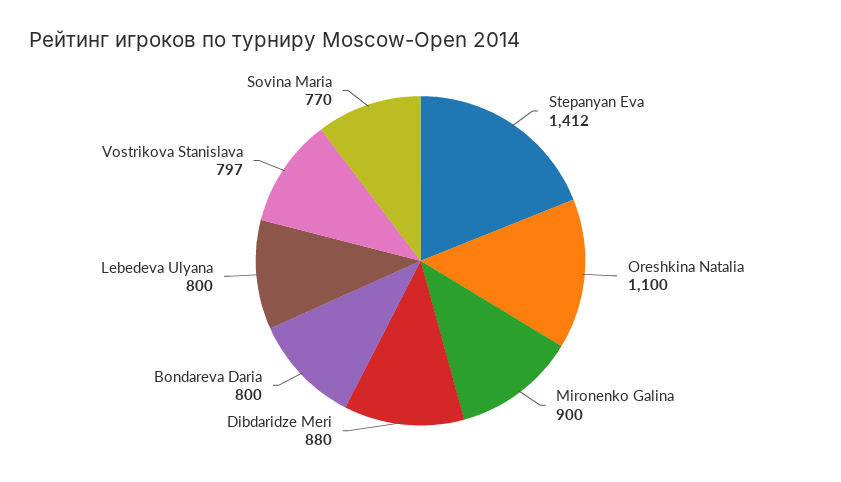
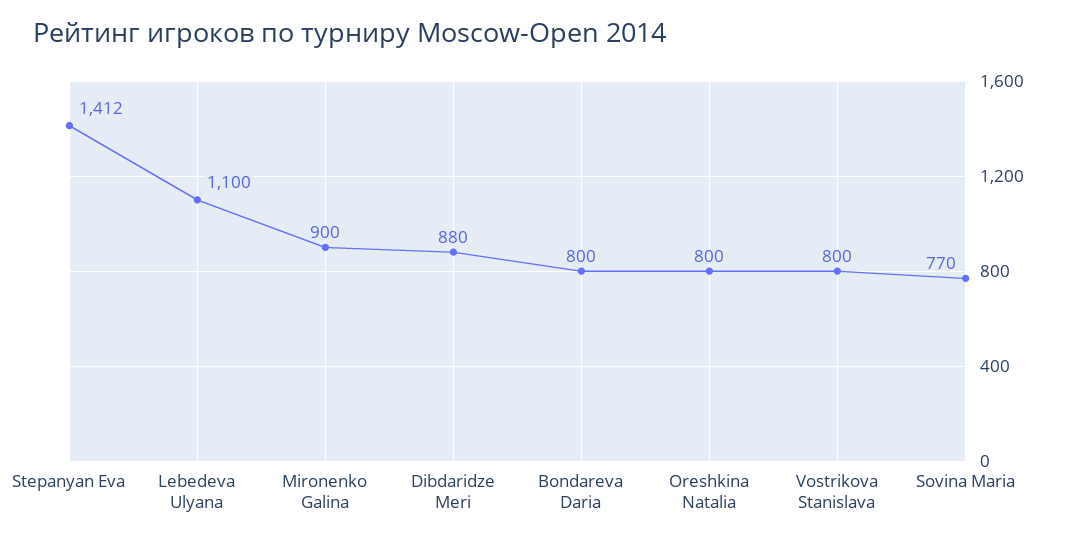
Oreshkina Natalia: 1100 -> 800
Lebedeva Ulyana: 800 -> 1100
Vostrikova Stanislava: 797 -> 800

